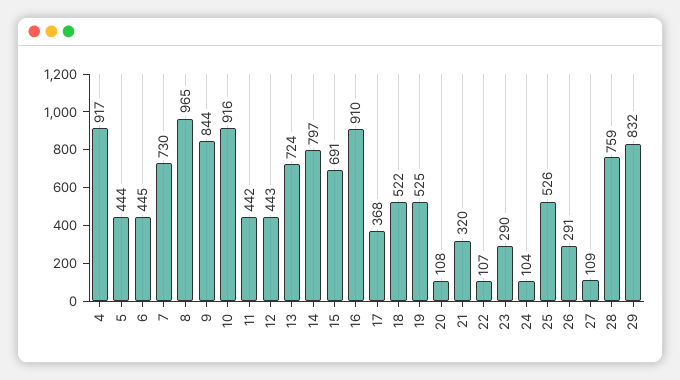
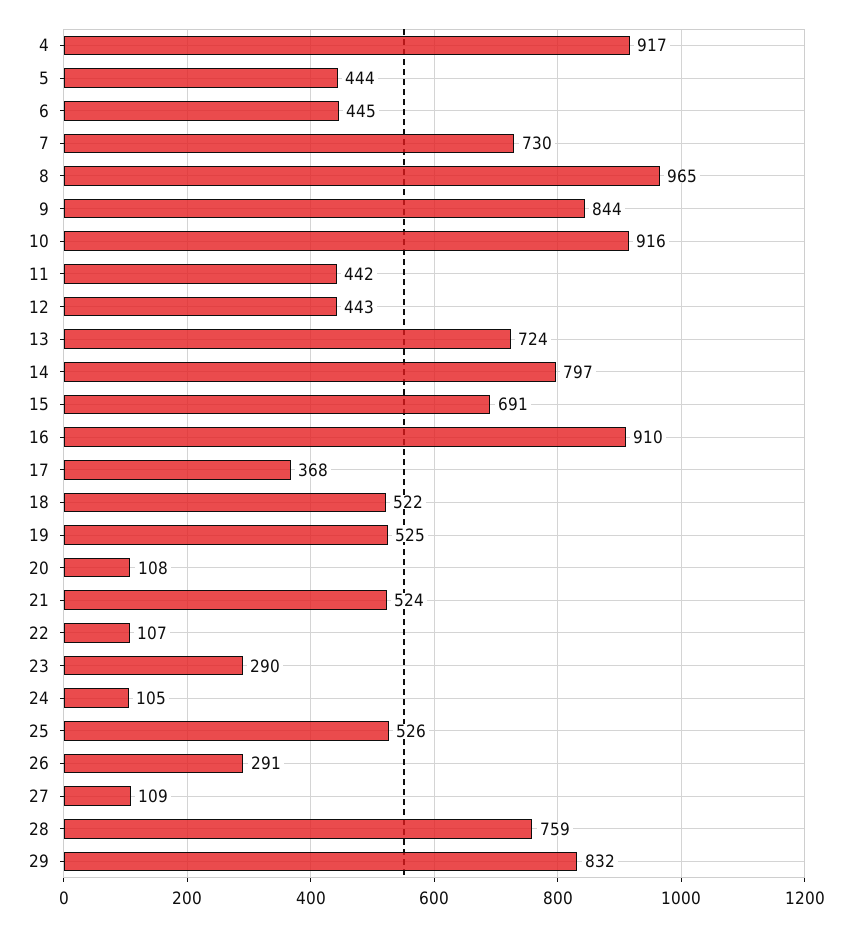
21: 320 -> 524
24: 104 -> 105

